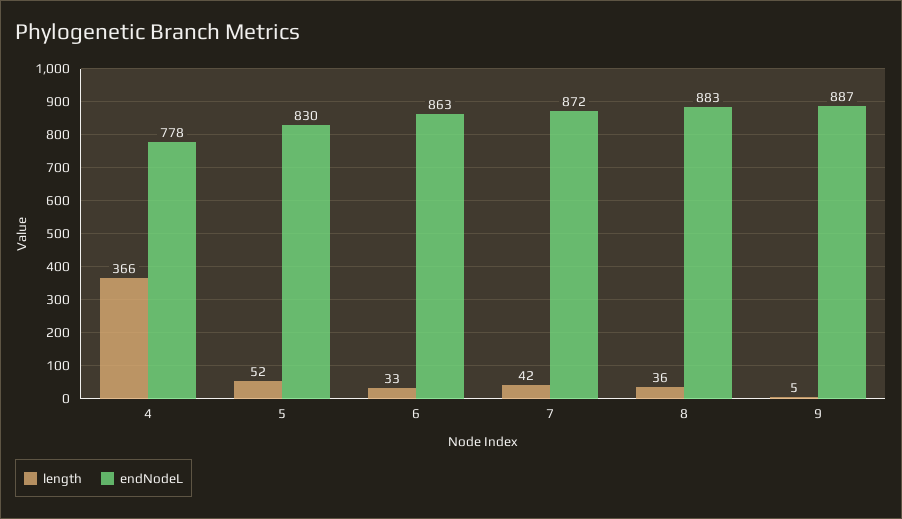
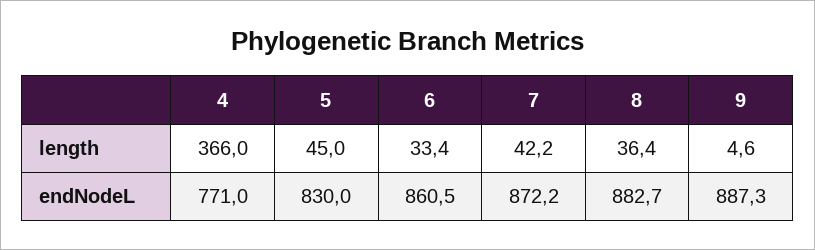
endNodeL, 4: 778 -> 771
length, 5: 52 -> 45
endNodeL, 6: 863 -> 860.5

